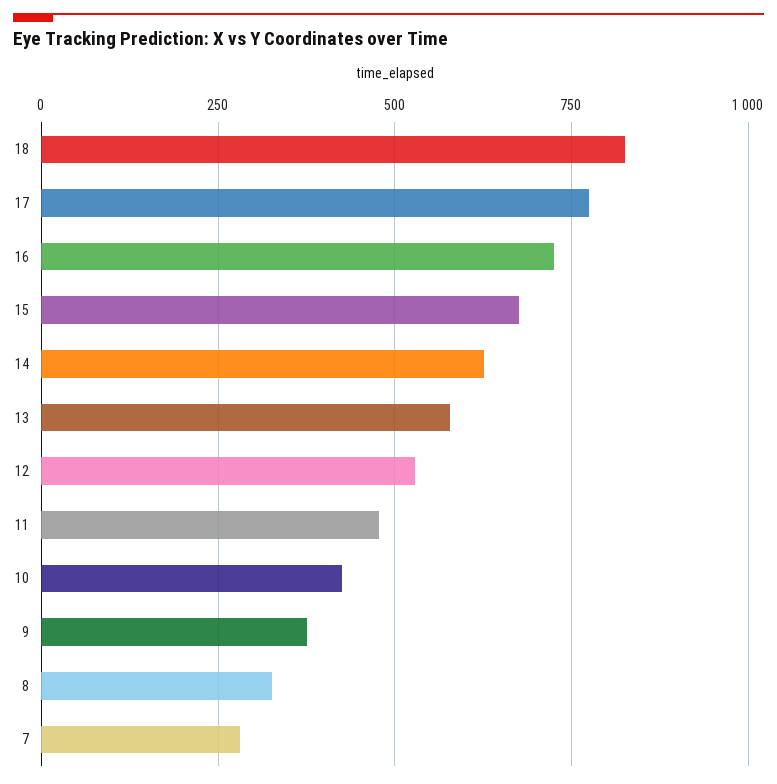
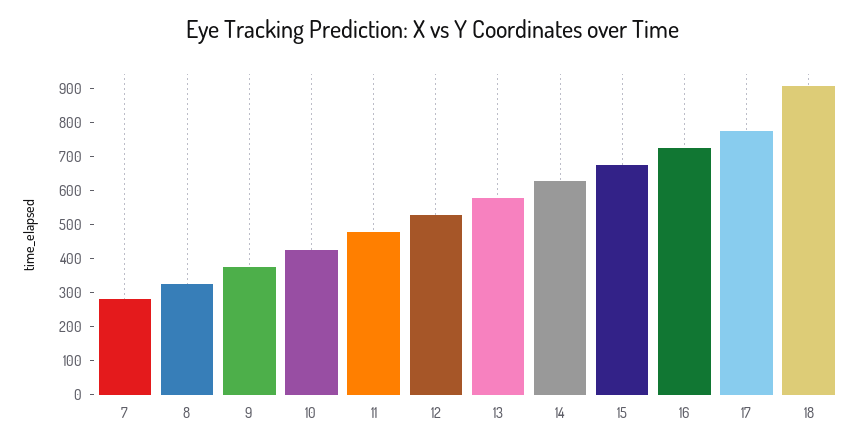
18: 825 -> 900

